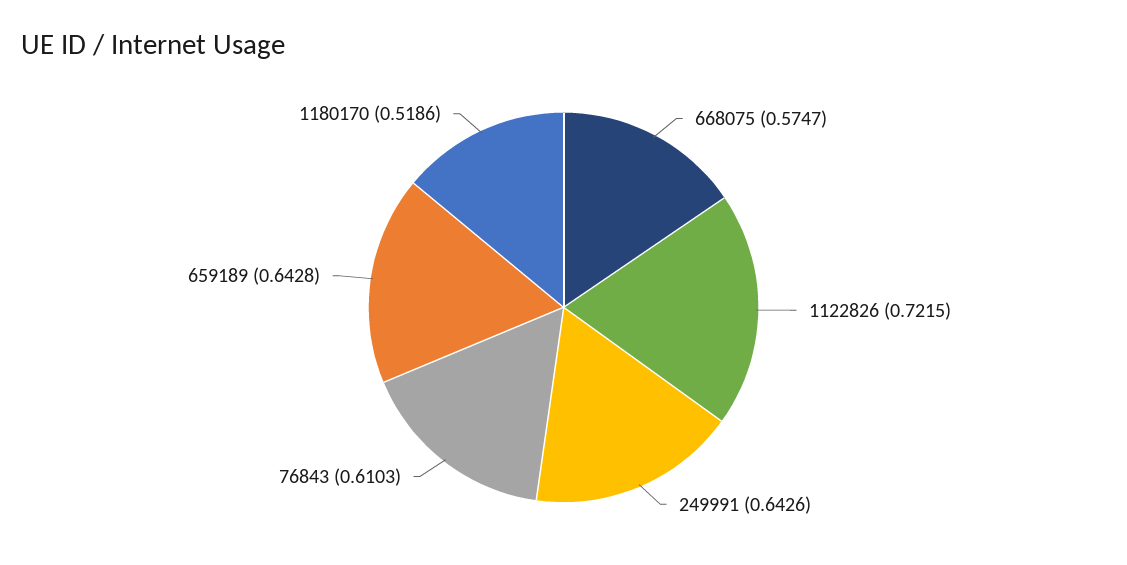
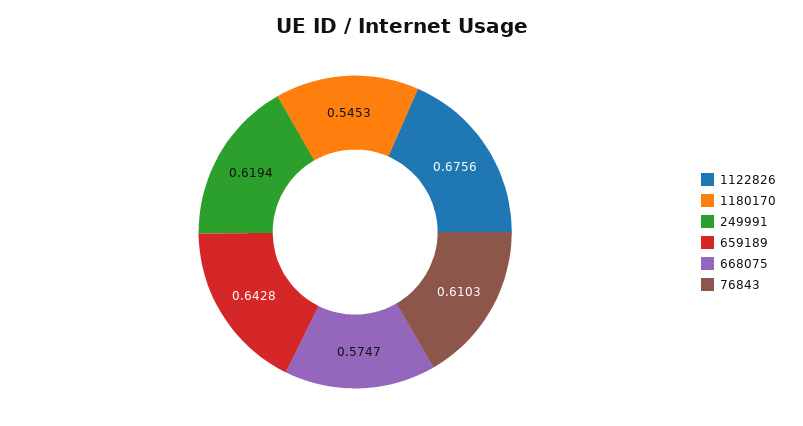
1122826: 0.7215 -> 0.6756
249991: 0.6426 -> 0.6194
1180170: 0.5186 -> 0.5453

